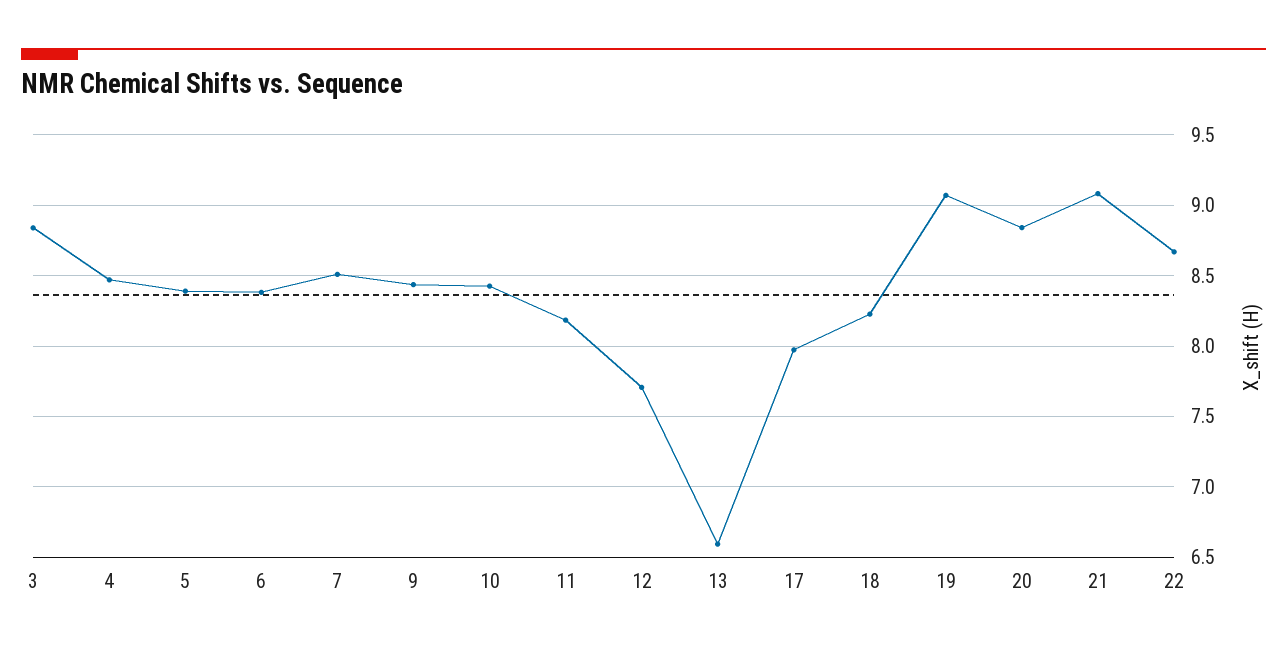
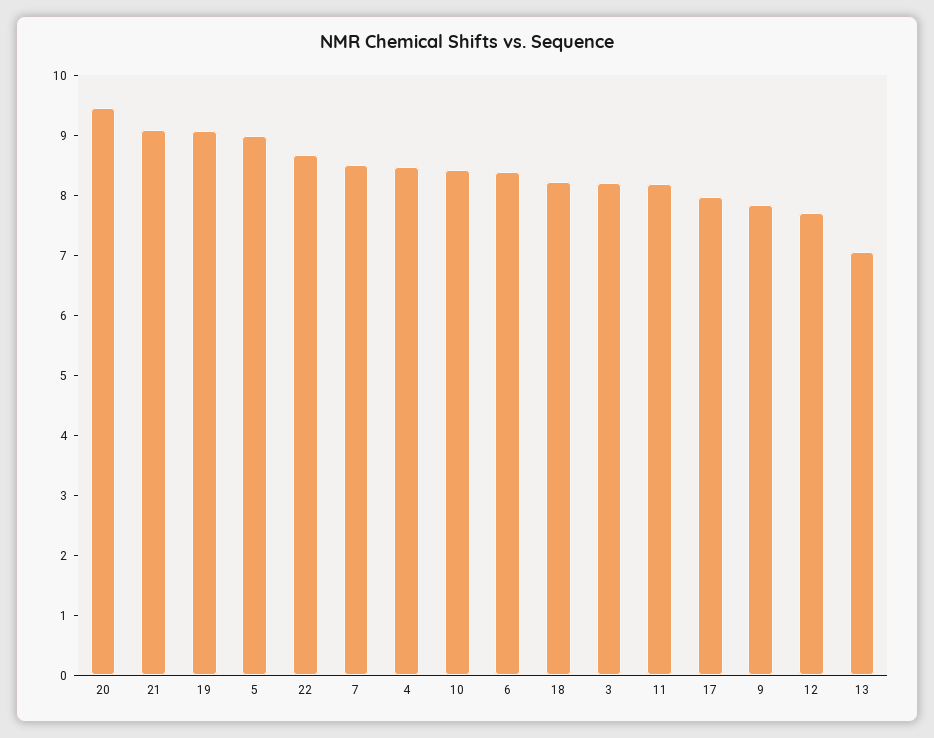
3: 8.85 -> 8.2
5: 8.4 -> 9
9: 8.45 -> 7.8
13: 6.6 -> 7
20: 8.85 -> 9.4

